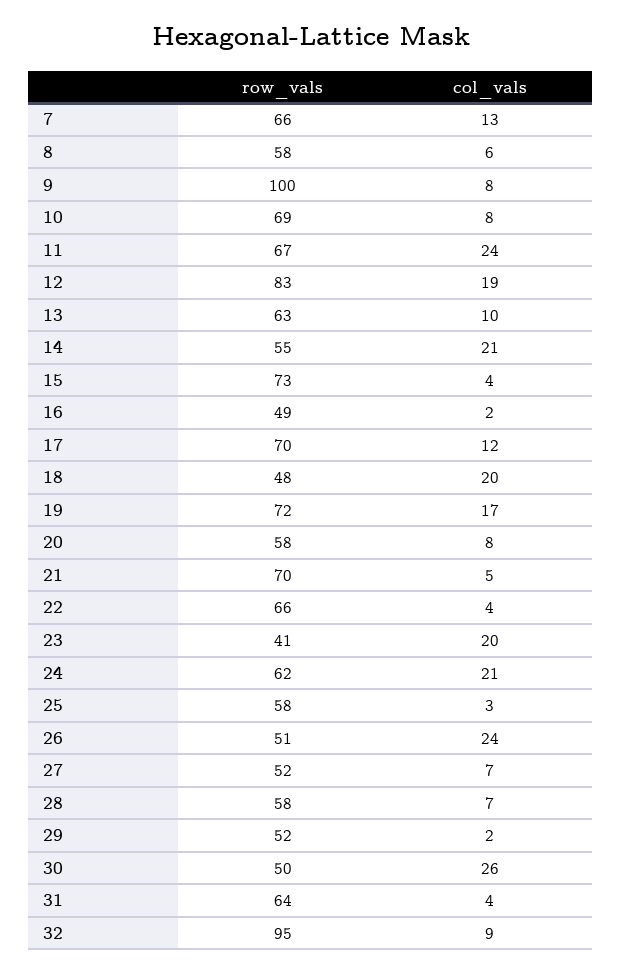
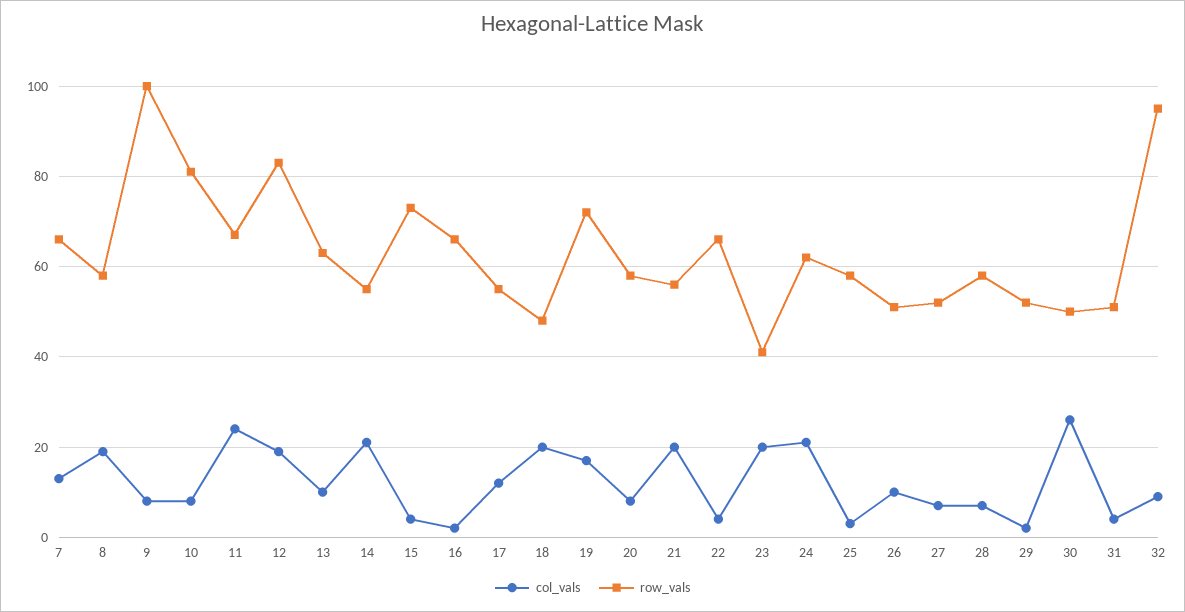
col_vals, 8: 6 -> 20
row_vals, 10: 69 -> 80
row_vals, 16: 49 -> 65
row_vals, 17: 70 -> 55
row_vals, 21: 70 -> 55
col_vals, 21: 5 -> 20
col_vals, 26: 24 -> 10
row_vals, 31: 64 -> 50

